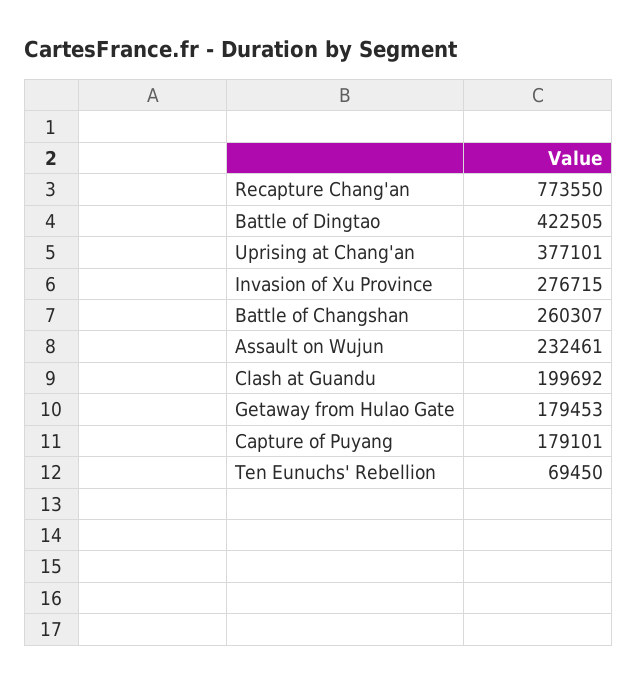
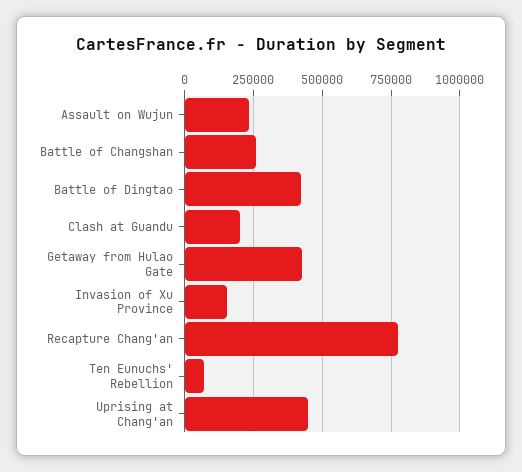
Uprising at Chang'an: 377101 -> 450000
Invasion of Xu Province: 276715 -> 150000
Getaway from Hulao Gate: 179453 -> 425000
Capture of Puyang: 179101 -> none

